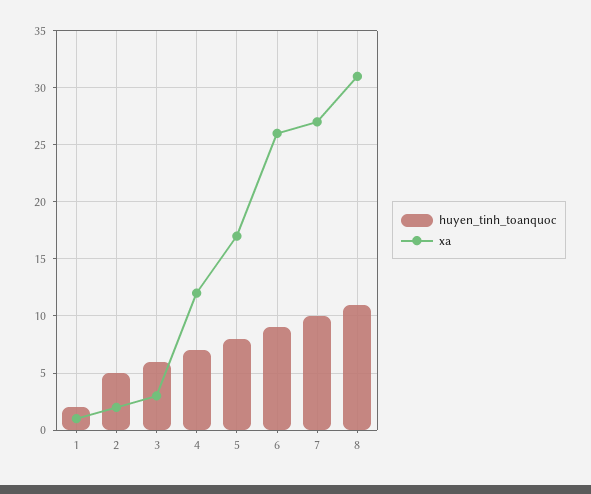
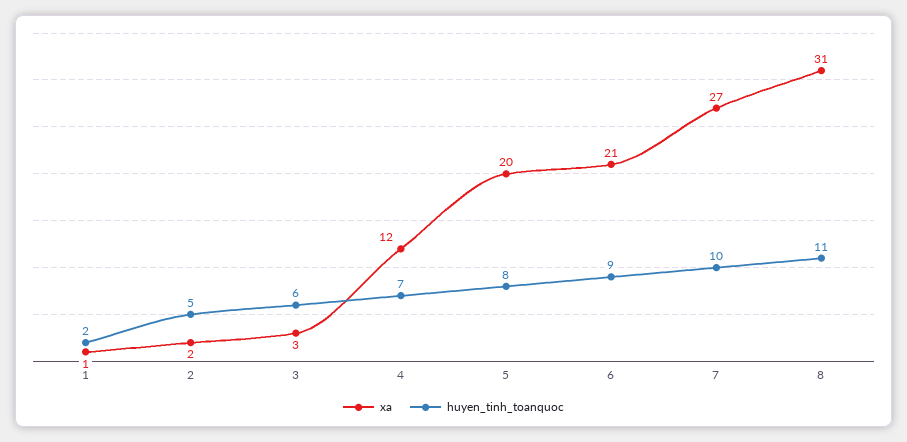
xa, 5: 17 -> 20
xa, 6: 26 -> 21

